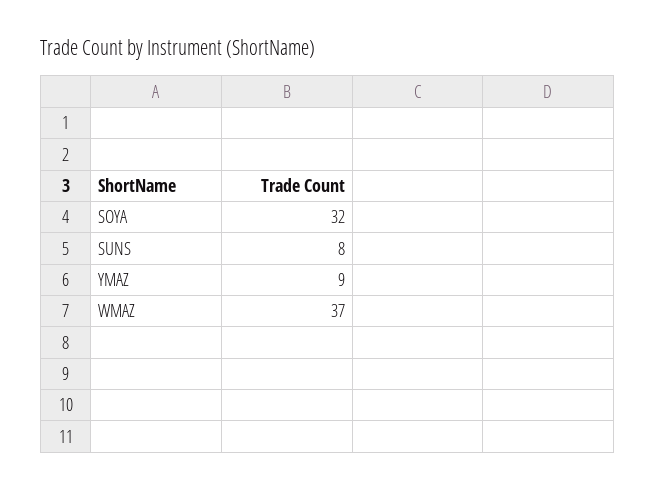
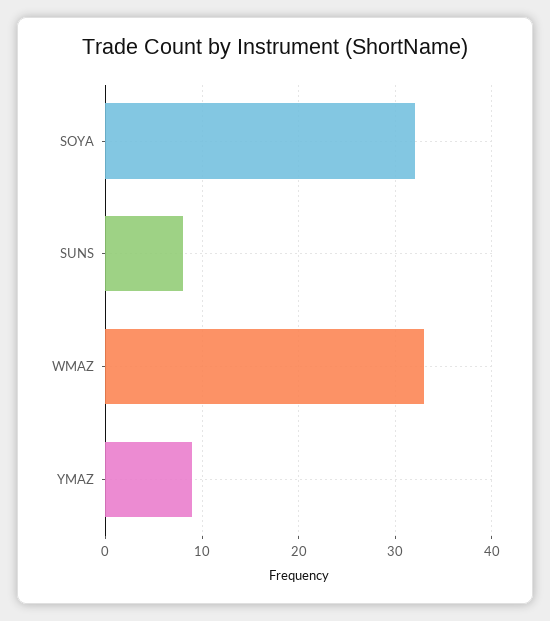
WMAZ: 37 -> 33

